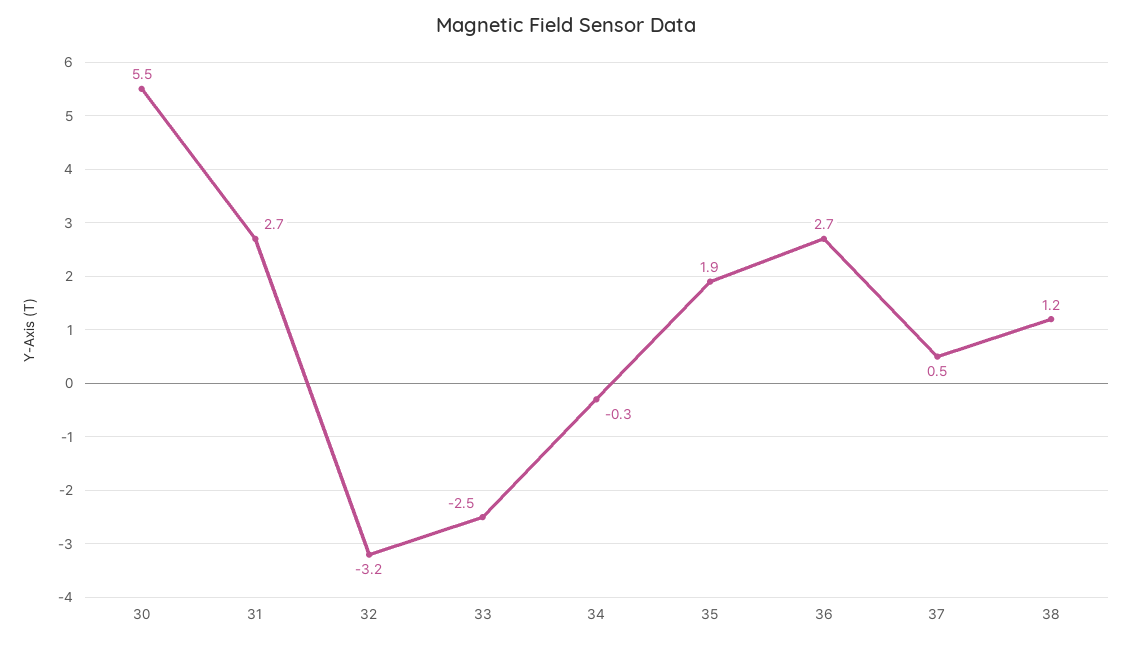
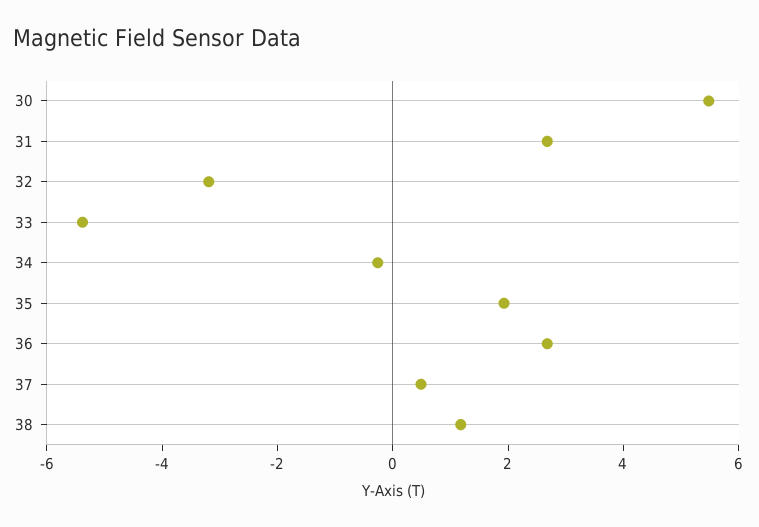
33: -2.5 -> -5.5

